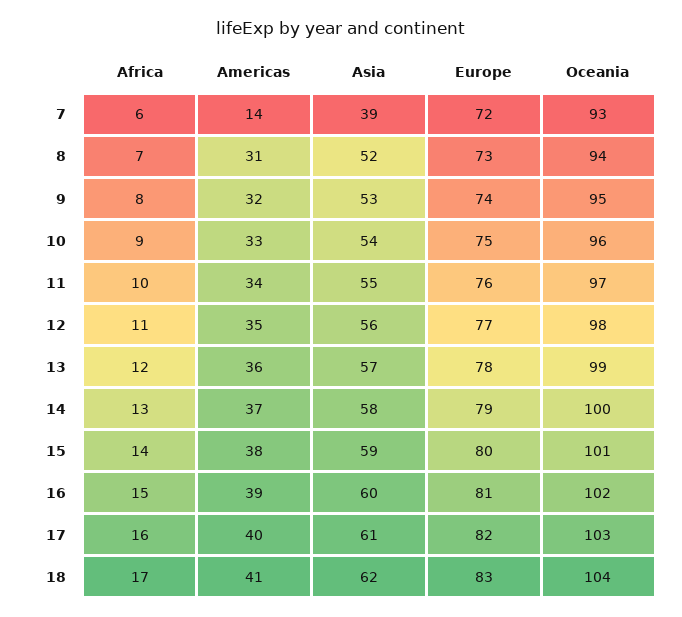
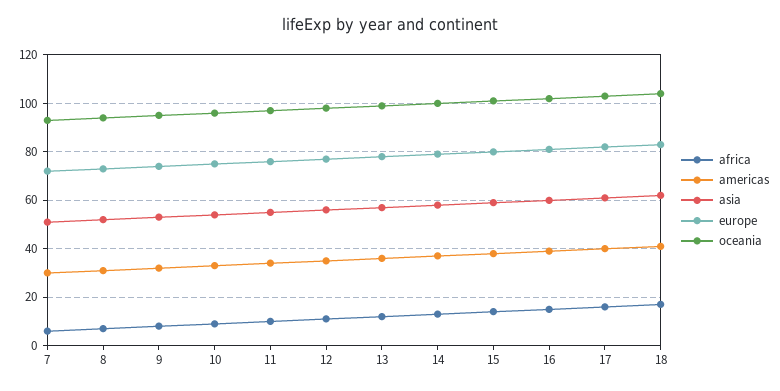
Americas, 7: 14 -> 30
Asia, 7: 39 -> 50

